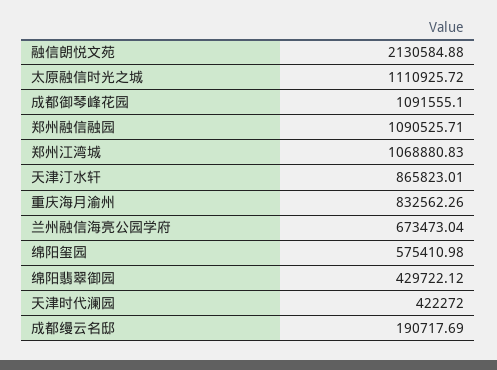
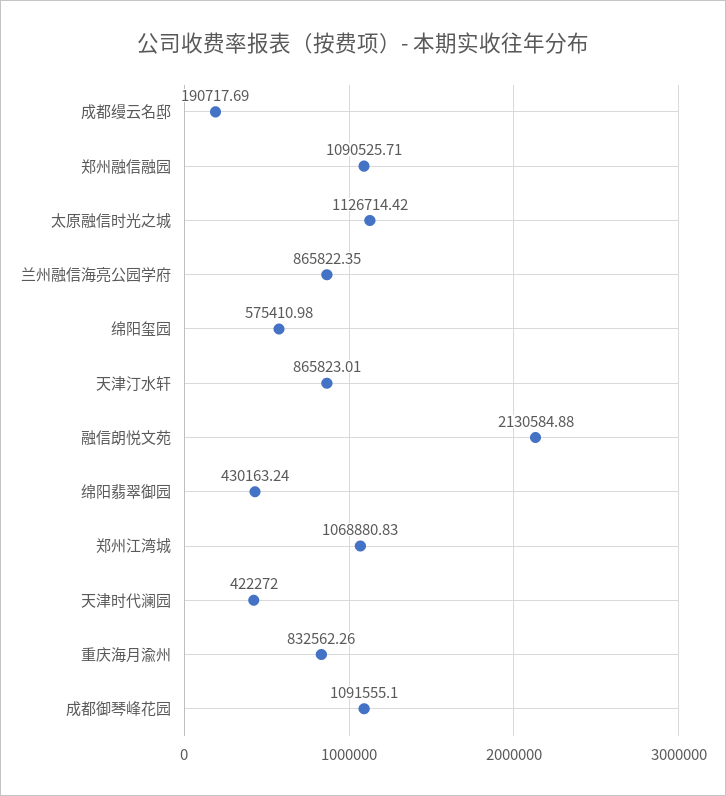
太原融信时光之城: 1110925.72 -> 1126714.42
兰州融信海亮公园学府: 673473.04 -> 865822.35
绵阳翡翠御园: 429722.12 -> 430163.24

